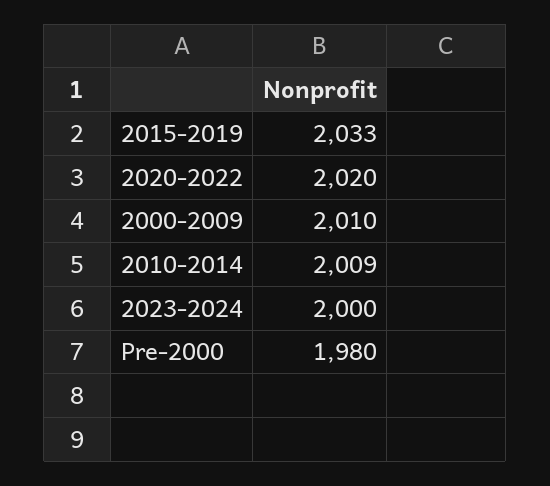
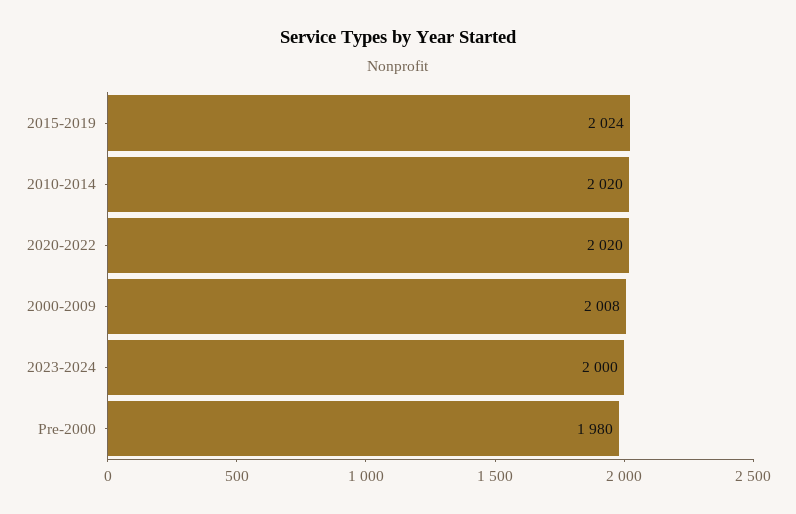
2015-2019: 2033 -> 2024
2000-2009: 2010 -> 2008
2010-2014: 2009 -> 2020

